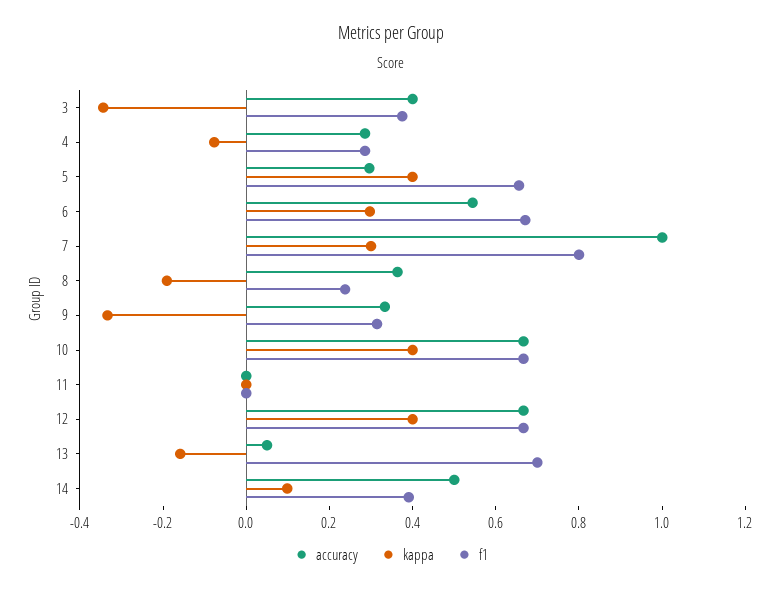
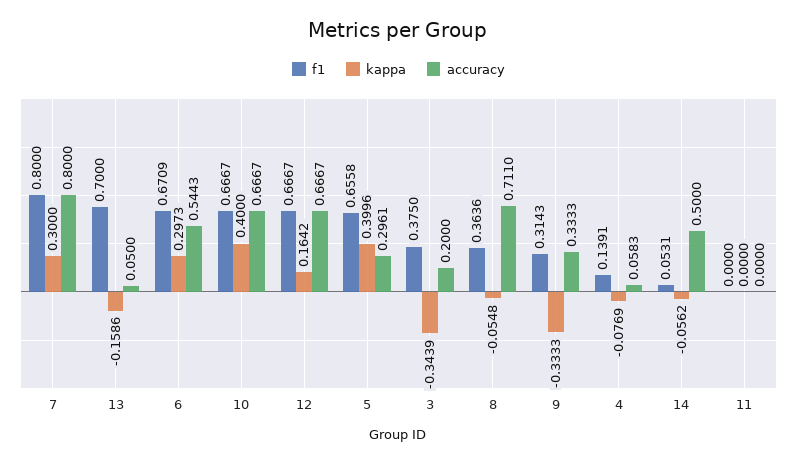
accuracy, 3: 0.4 -> 0.2
accuracy, 4: 0.3 -> 0.0583
f1, 4: 0.3 -> 0.1391
accuracy, 7: 1 -> 0.8
accuracy, 8: 0.35 -> 0.711
kappa, 8: -0.2 -> -0.0548
f1, 8: 0.25 -> 0.3636
kappa, 12: 0.4 -> 0.1642
kappa, 14: 0.1 -> -0.0562
f1, 14: 0.4 -> 0.0531

